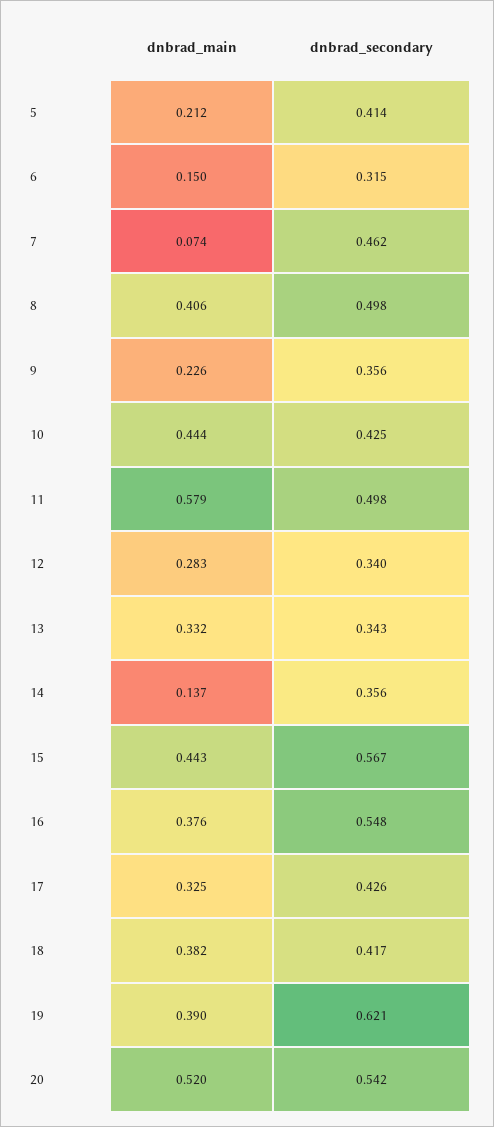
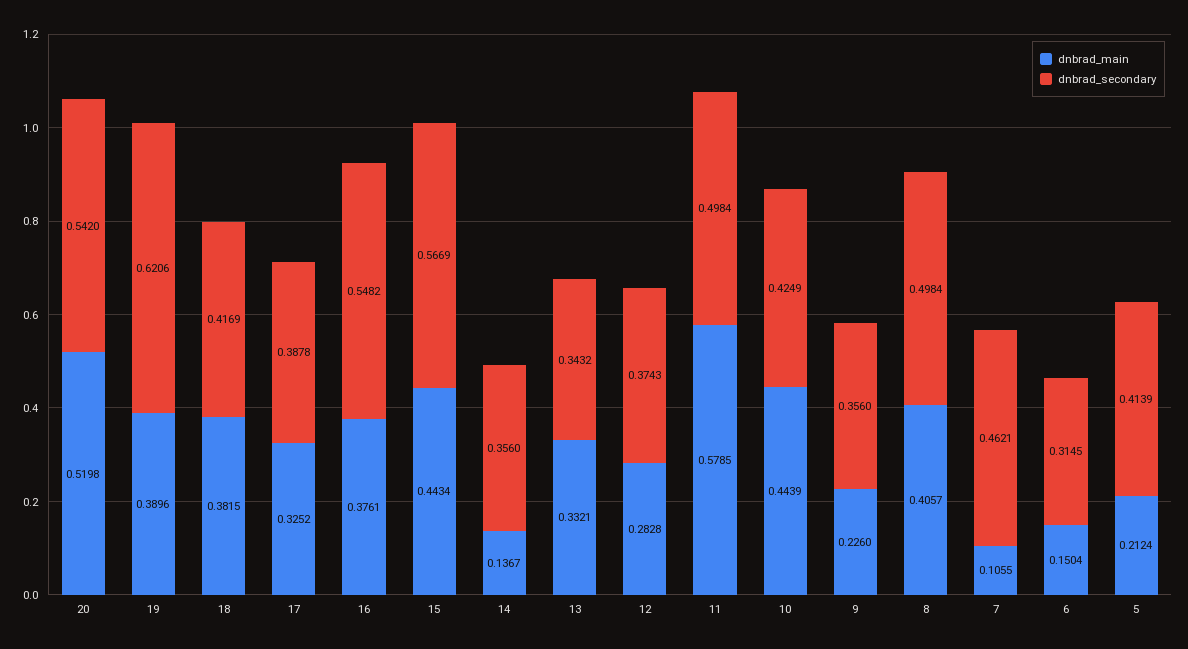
dnbrad_main, 7: 0.074 -> 0.1055
dnbrad_secondary, 12: 0.34 -> 0.3743
dnbrad_secondary, 17: 0.426 -> 0.3878

